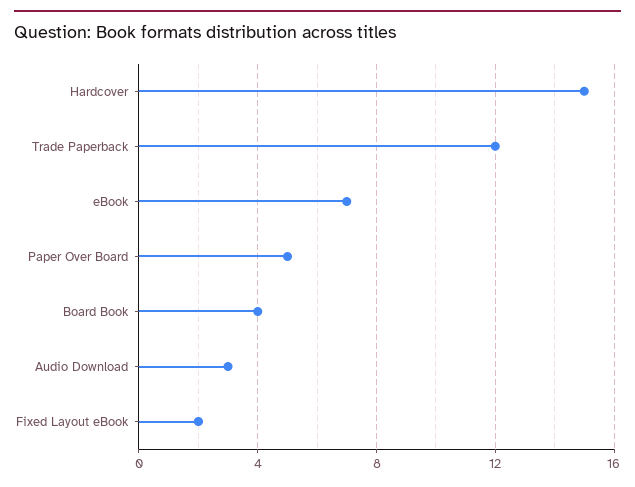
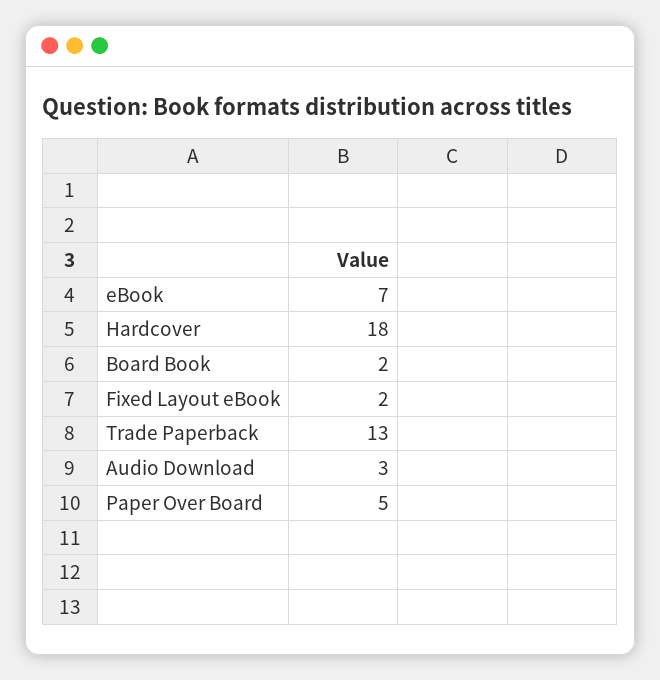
Hardcover: 15 -> 18
Trade Paperback: 12 -> 13
Board Book: 4 -> 2

